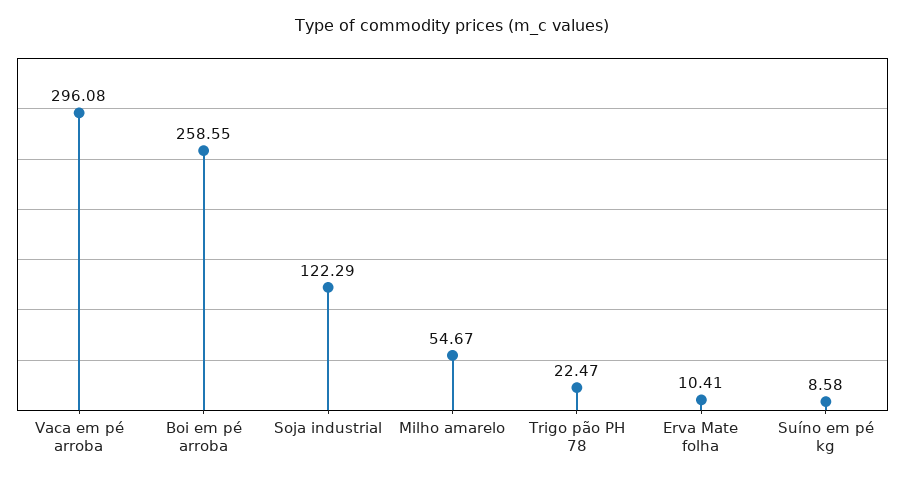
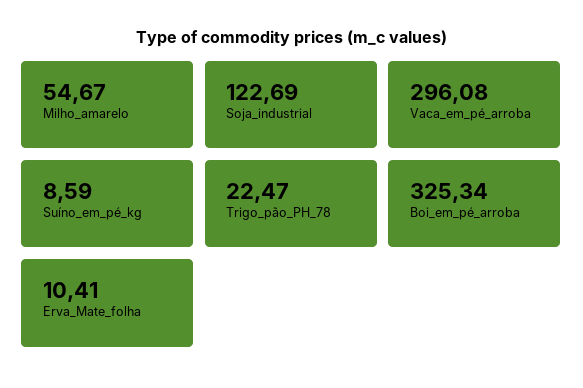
Boi em pé arroba: 258.55 -> 325.34
Soja industrial: 122.29 -> 122.69
Suíno em pé kg: 8.58 -> 8.59

